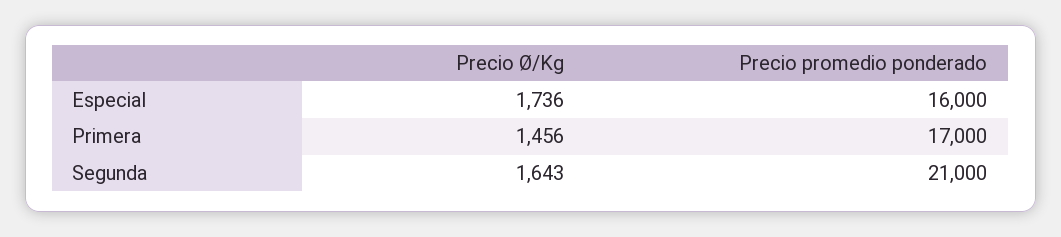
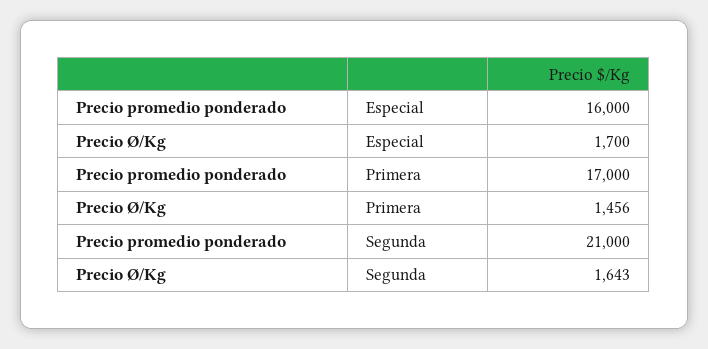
Precio Ø/Kg, Especial: 1736 -> 1700

